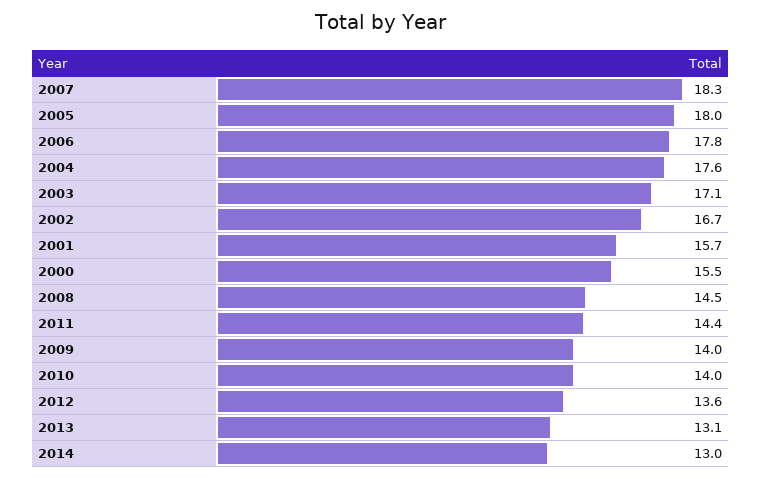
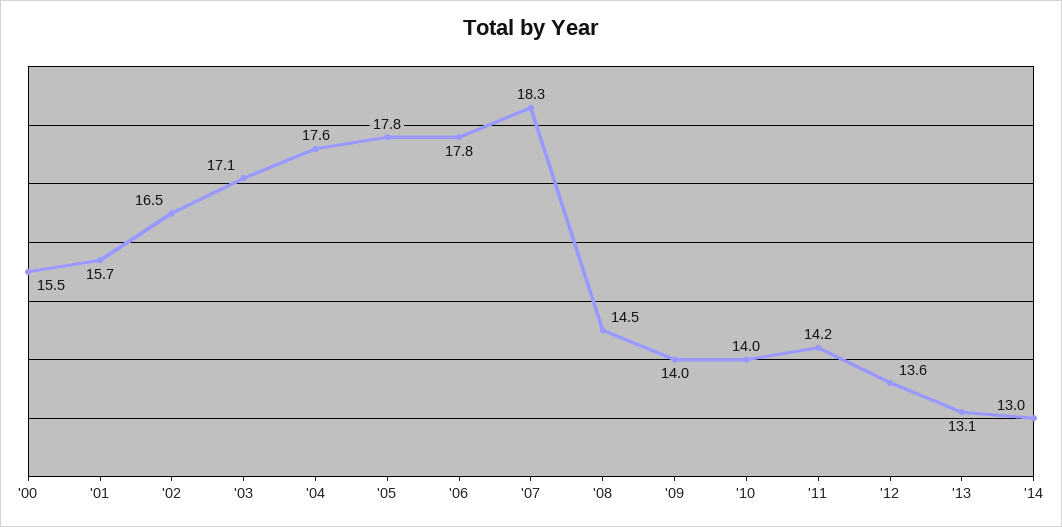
2005: 18 -> 17.8
2002: 16.7 -> 16.5
2011: 14.4 -> 14.2

